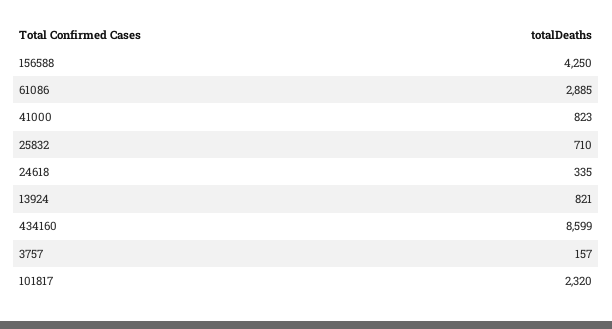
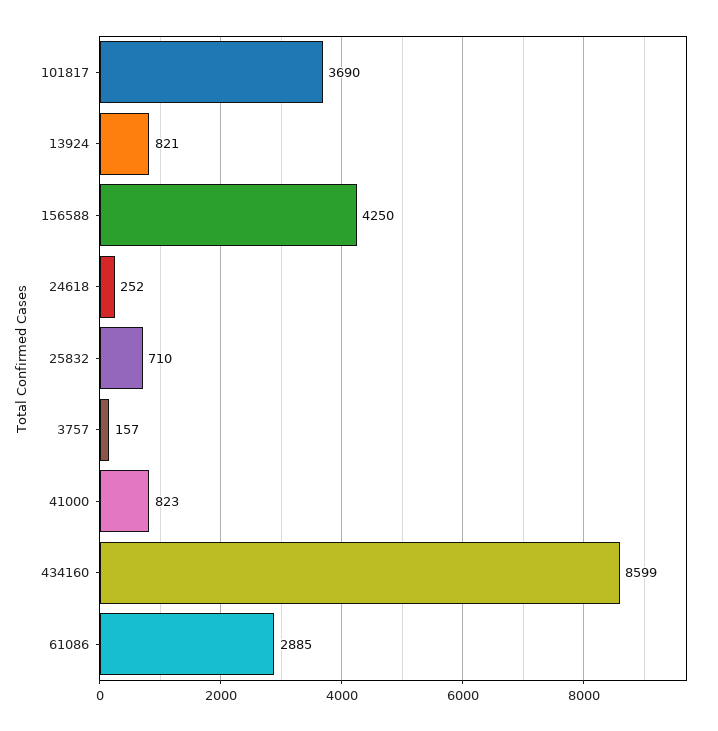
24618: 335 -> 252
101817: 2320 -> 3690

